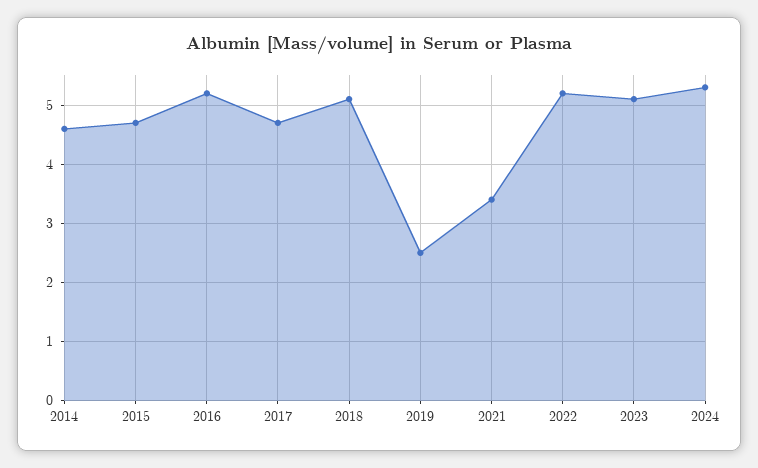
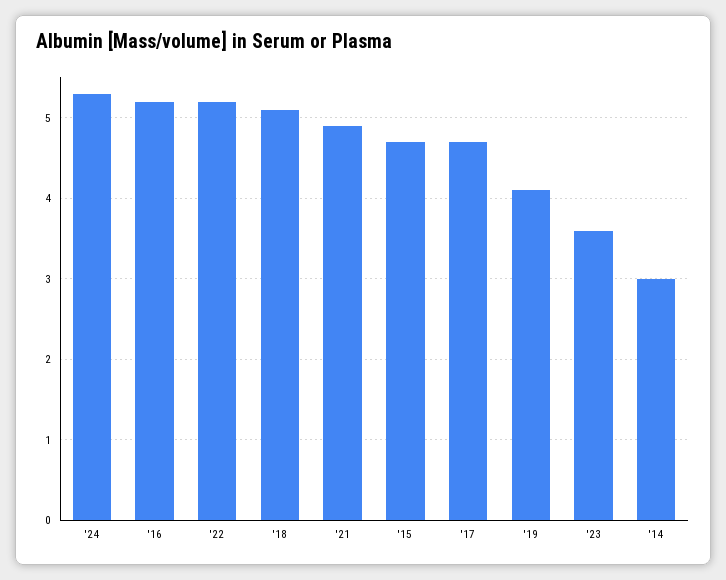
2014: 4.5 -> 3
2019: 2.5 -> 4.1
2021: 3.5 -> 4.9
2023: 5 -> 3.6

